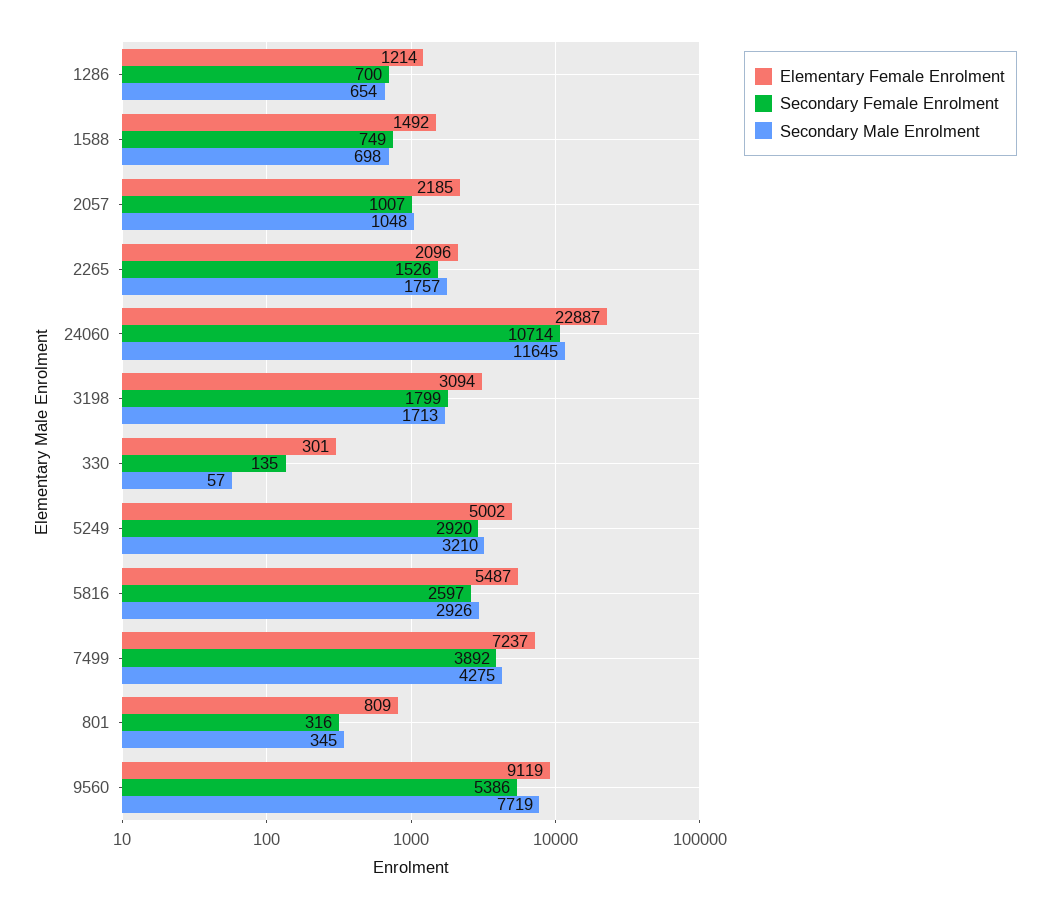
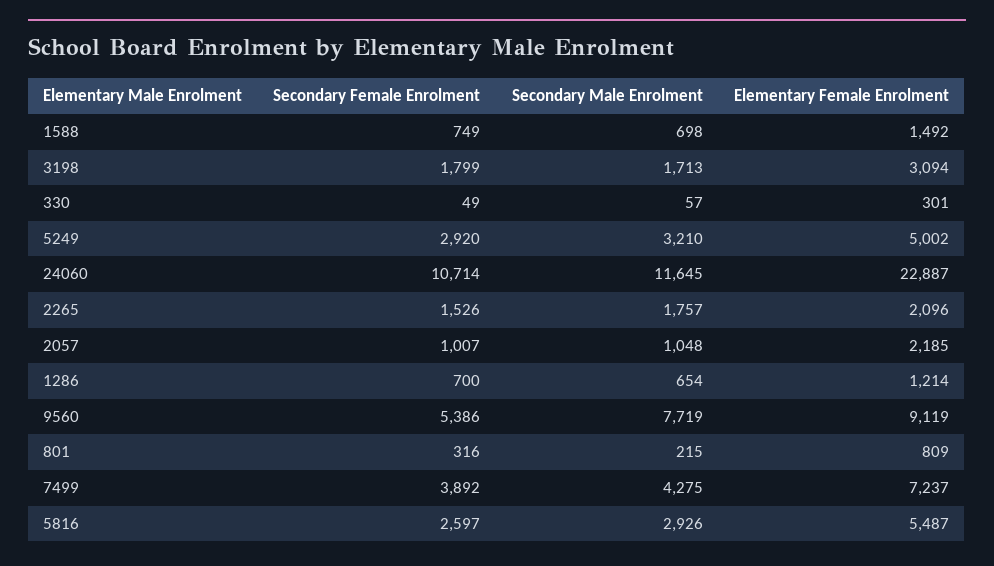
Secondary Female Enrolment, 330: 135 -> 49
Secondary Male Enrolment, 801: 345 -> 215

